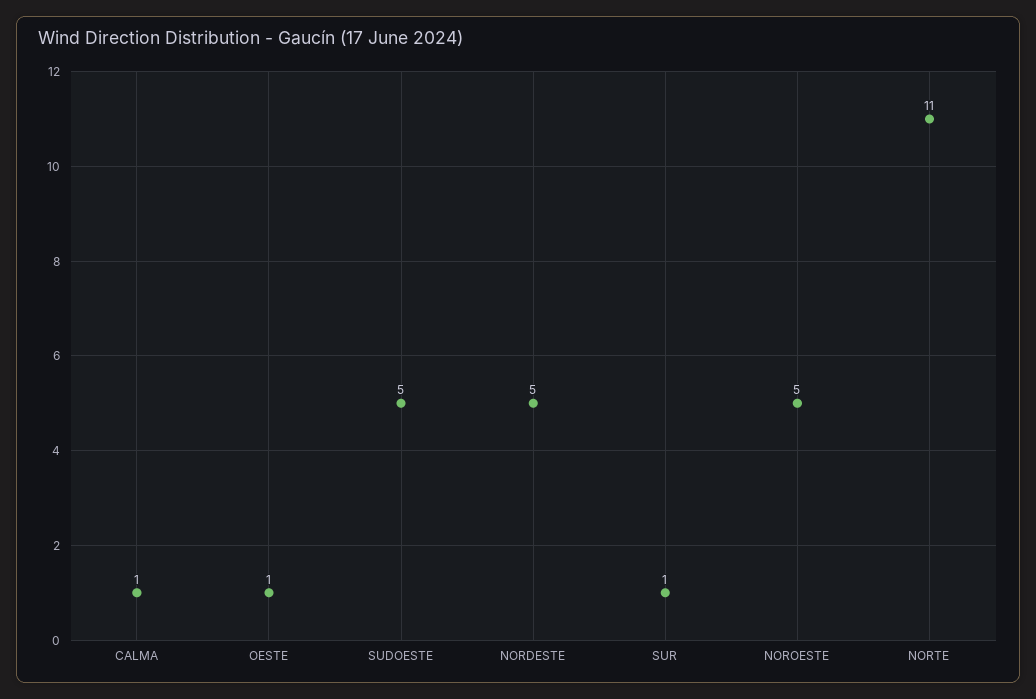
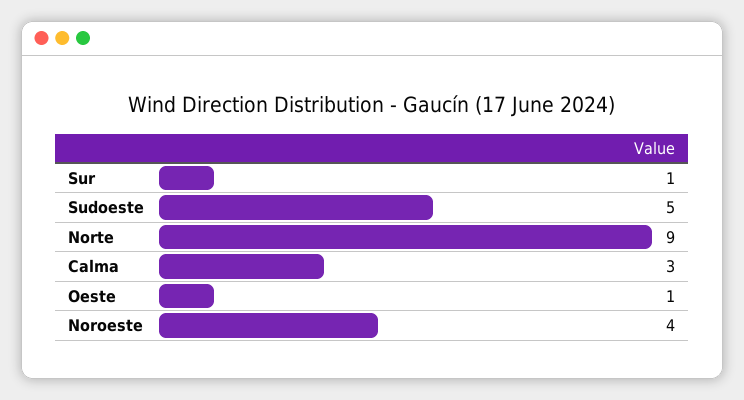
CALMA: 1 -> 3
NORDESTE: 5 -> none
NOROESTE: 5 -> 4
NORTE: 11 -> 9

